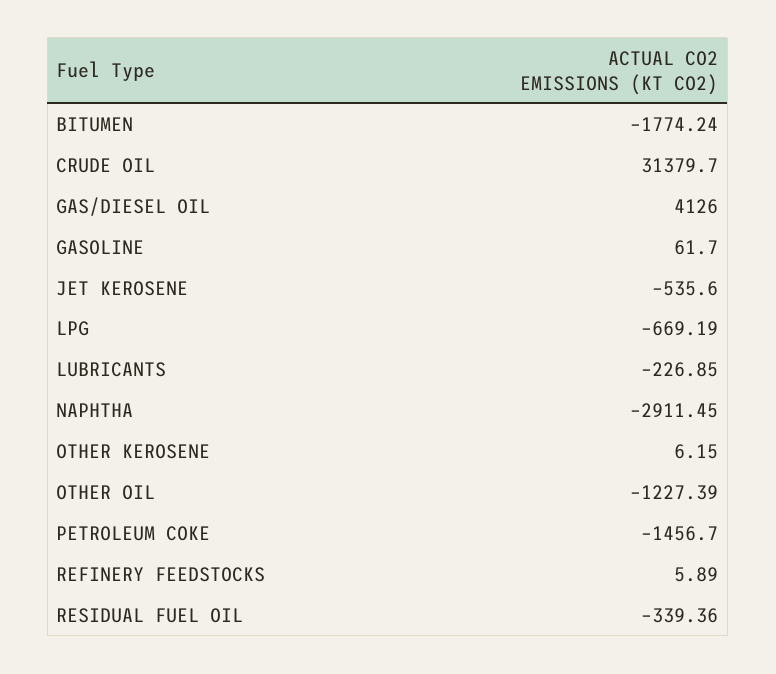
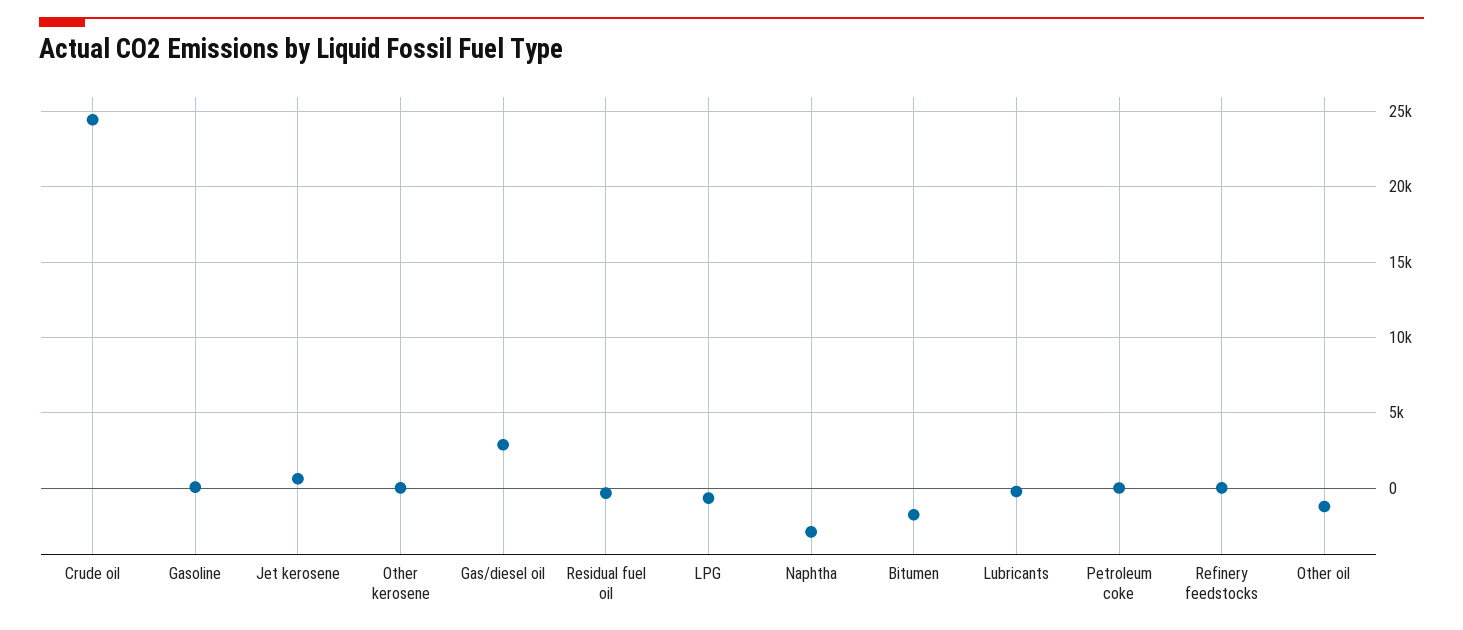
CRUDE OIL: 31379.7 -> 24500
GAS/DIESEL OIL: 4126 -> 3000
JET KEROSENE: -535.6 -> 500
PETROLEUM COKE: -1456.7 -> 0

